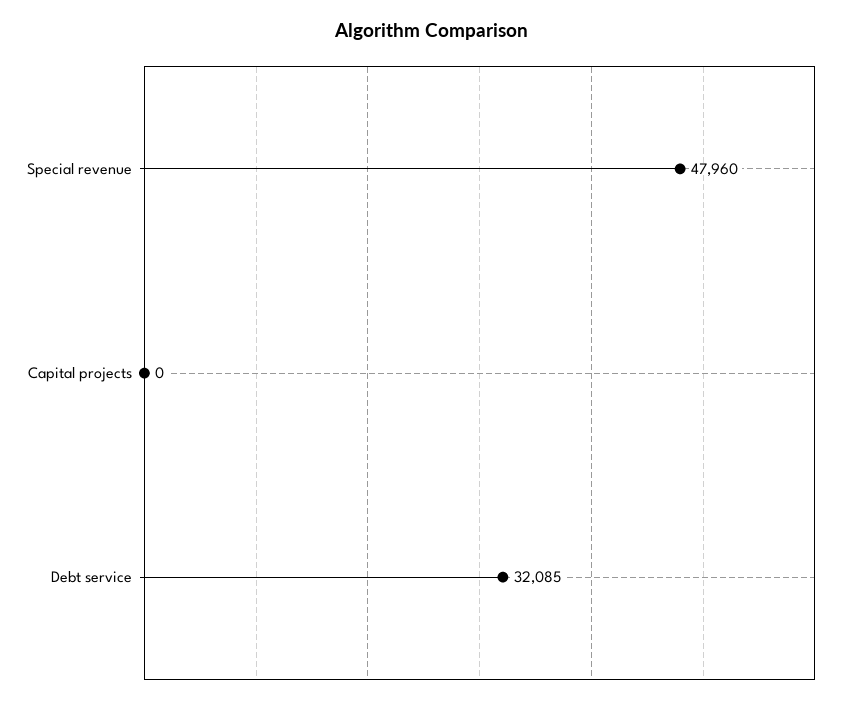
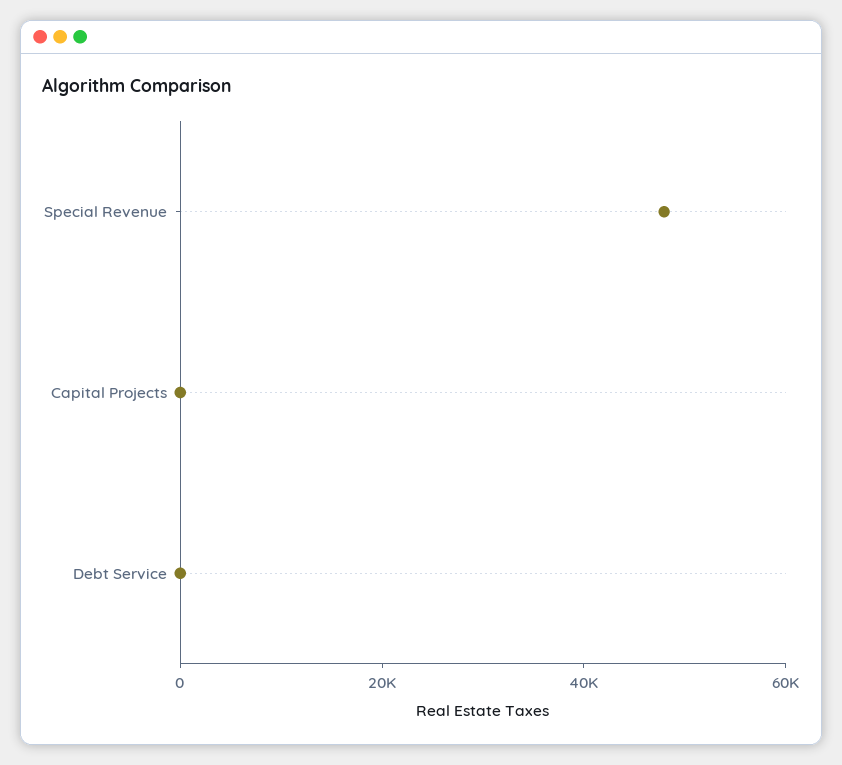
Debt service: 32085 -> 0

